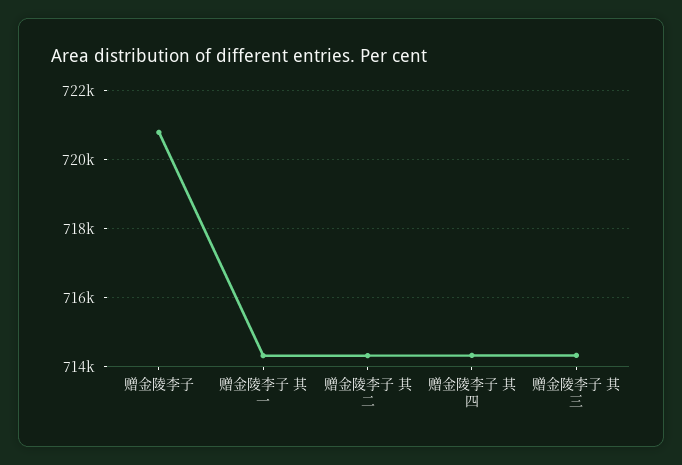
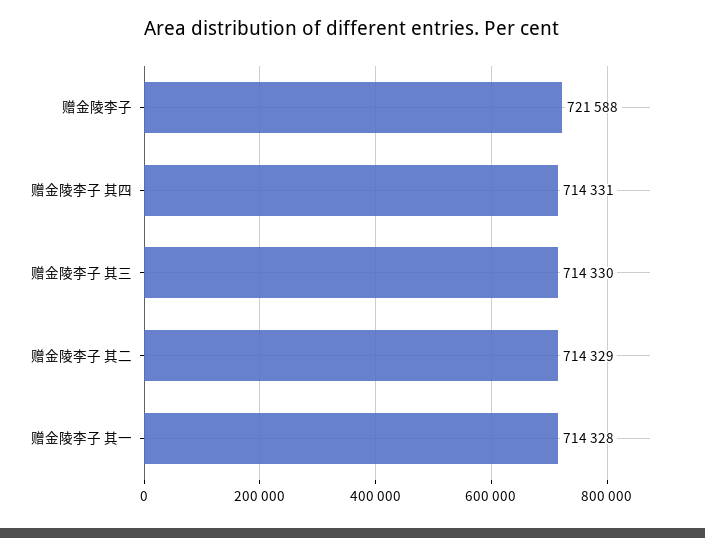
赠金陵李子: 720800 -> 721588

